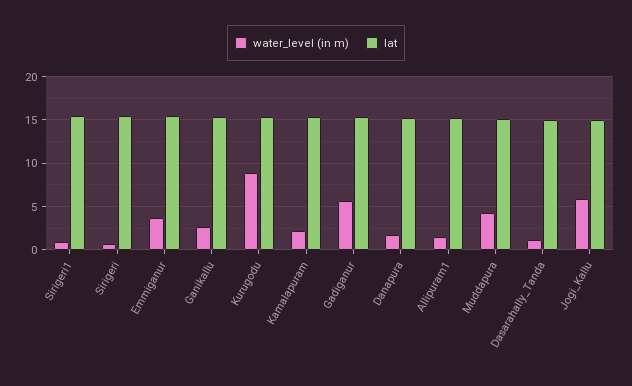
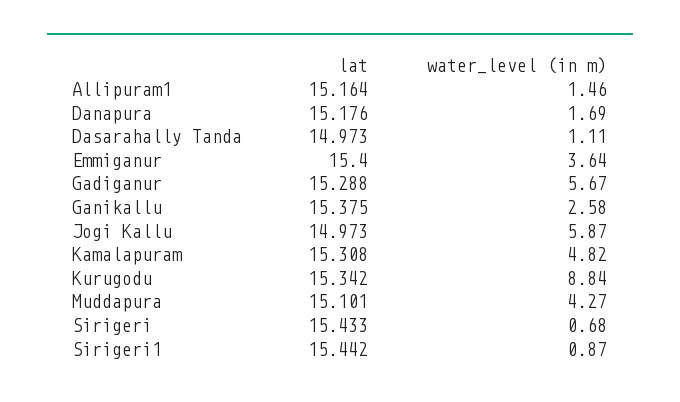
water_level (in m), Kamalapuram: 2 -> 4.82

